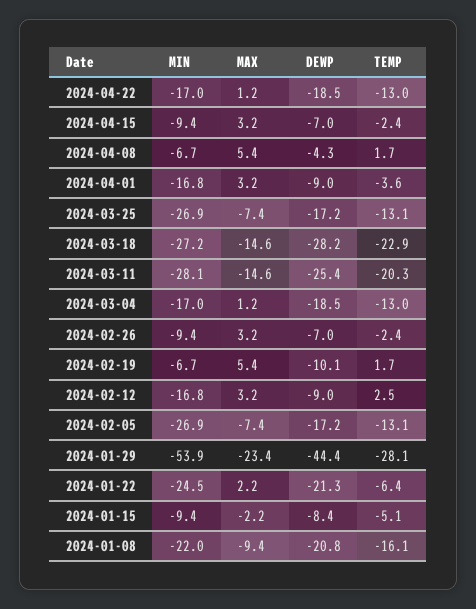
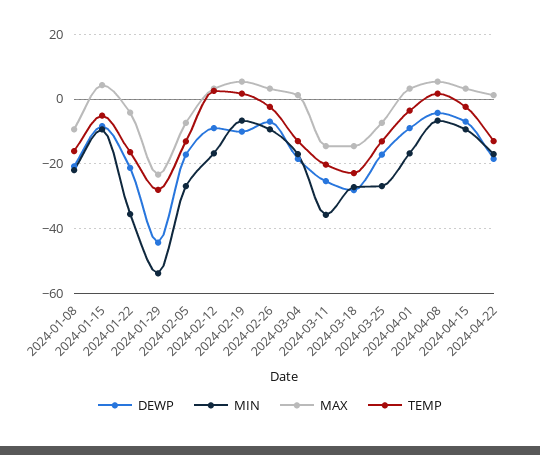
MIN, 2024-03-11: -28.1 -> -36
MIN, 2024-01-22: -24.5 -> -36
MAX, 2024-01-22: 2.2 -> -4
TEMP, 2024-01-22: -6.4 -> -16
MAX, 2024-01-15: -2.2 -> 4

